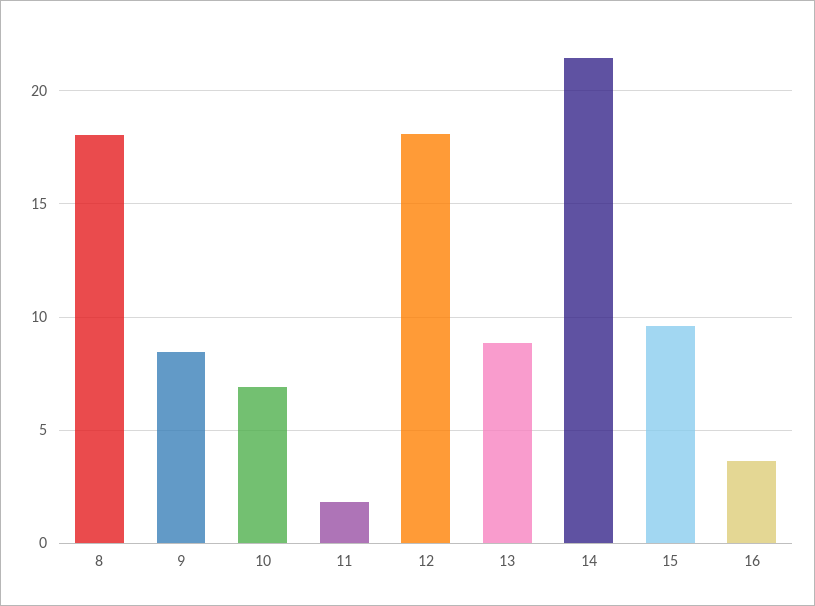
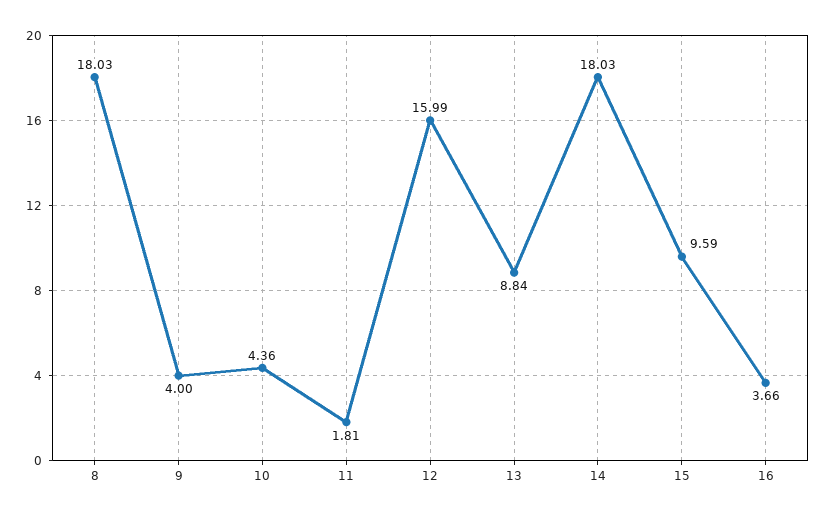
9: 8.5 -> 4
10: 7 -> 4.36
12: 18 -> 15.99
14: 21.5 -> 18.03

